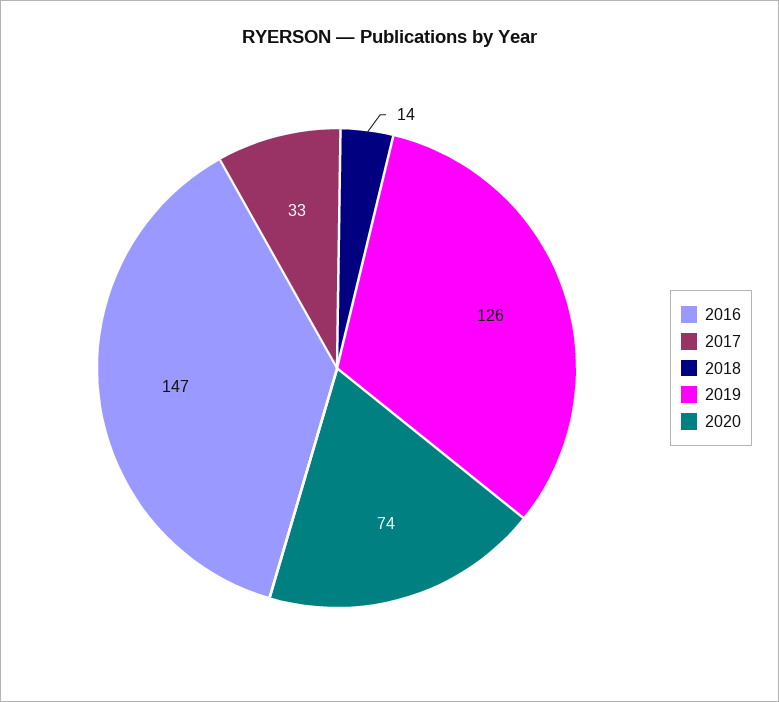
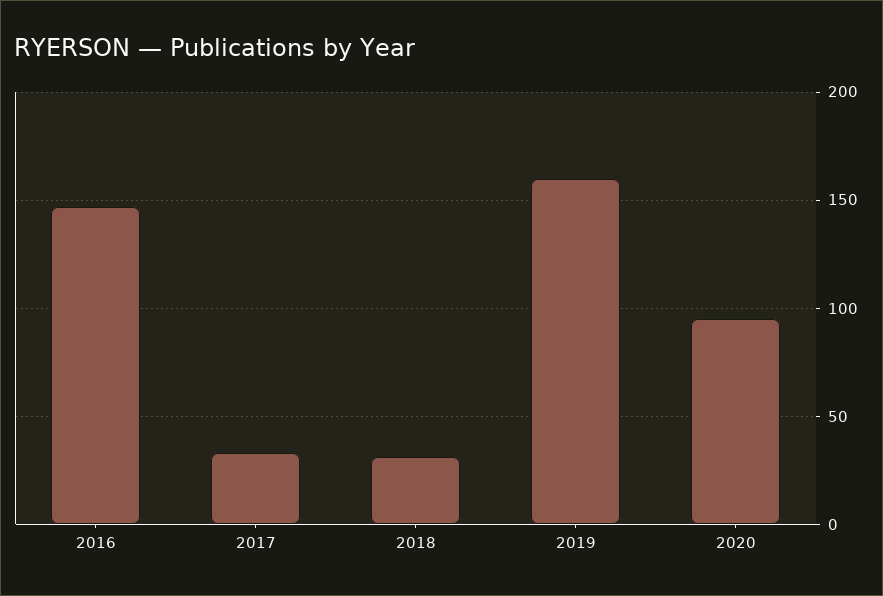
2018: 14 -> 30
2019: 126 -> 160
2020: 74 -> 95

